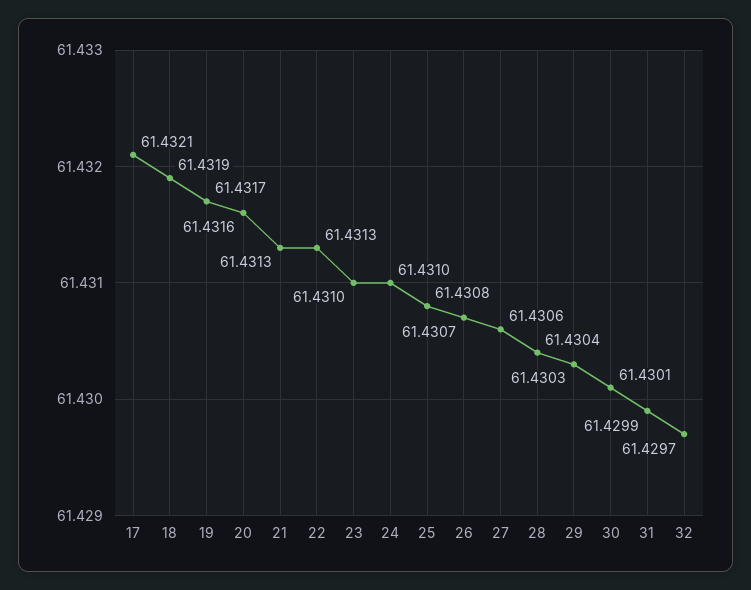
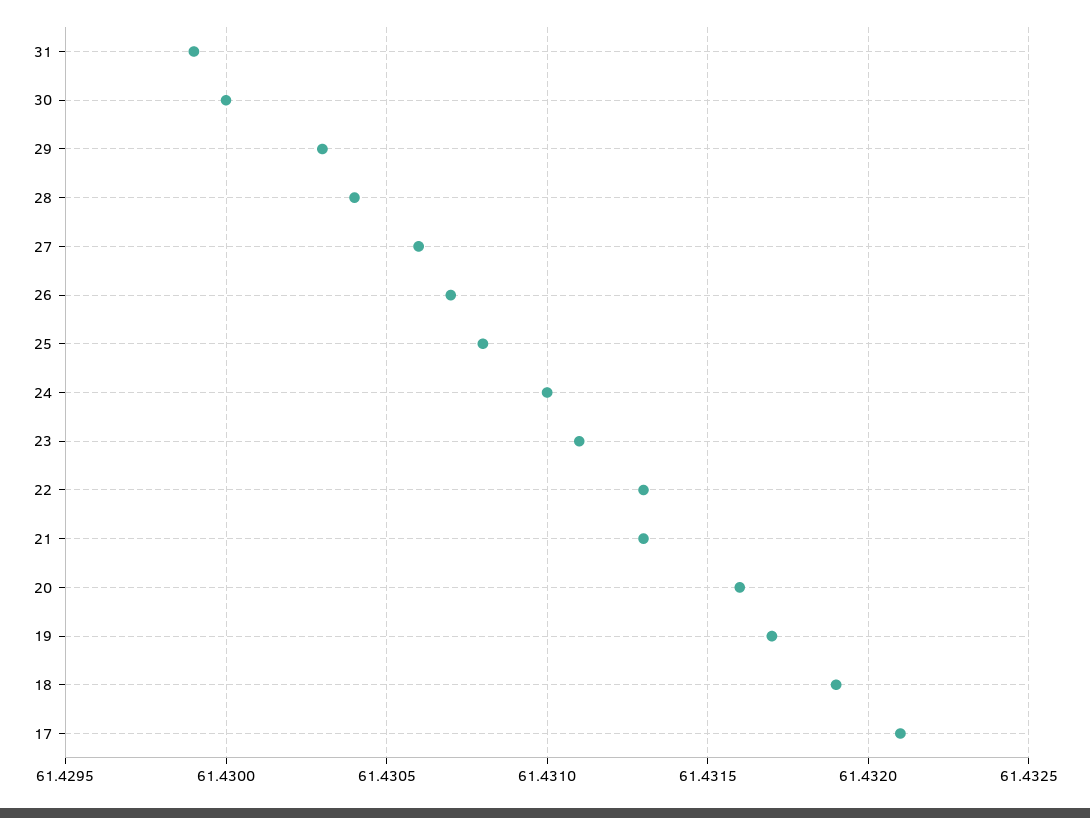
23: 61.431 -> 61.4311
30: 61.4301 -> 61.43
32: 61.4297 -> none

